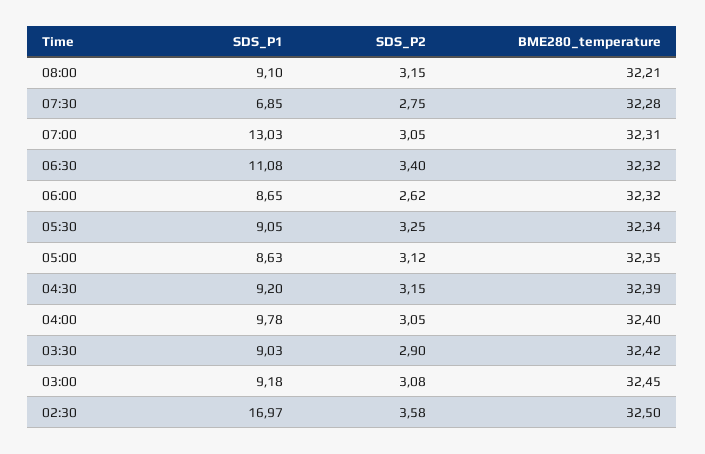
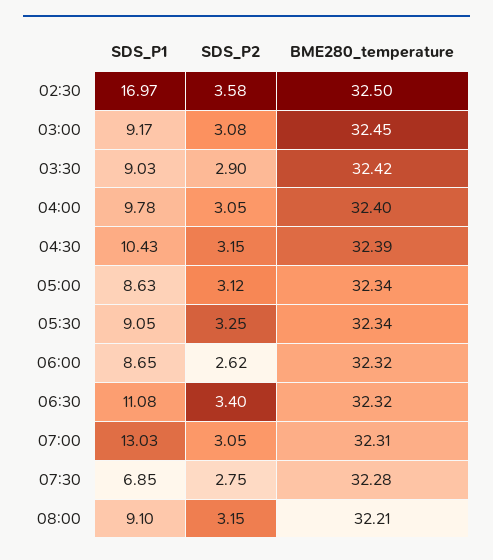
BME280_temperature, 05:00: 32.35 -> 32.34
SDS_P1, 04:30: 9.2 -> 10.43
SDS_P1, 03:00: 9.18 -> 9.17

